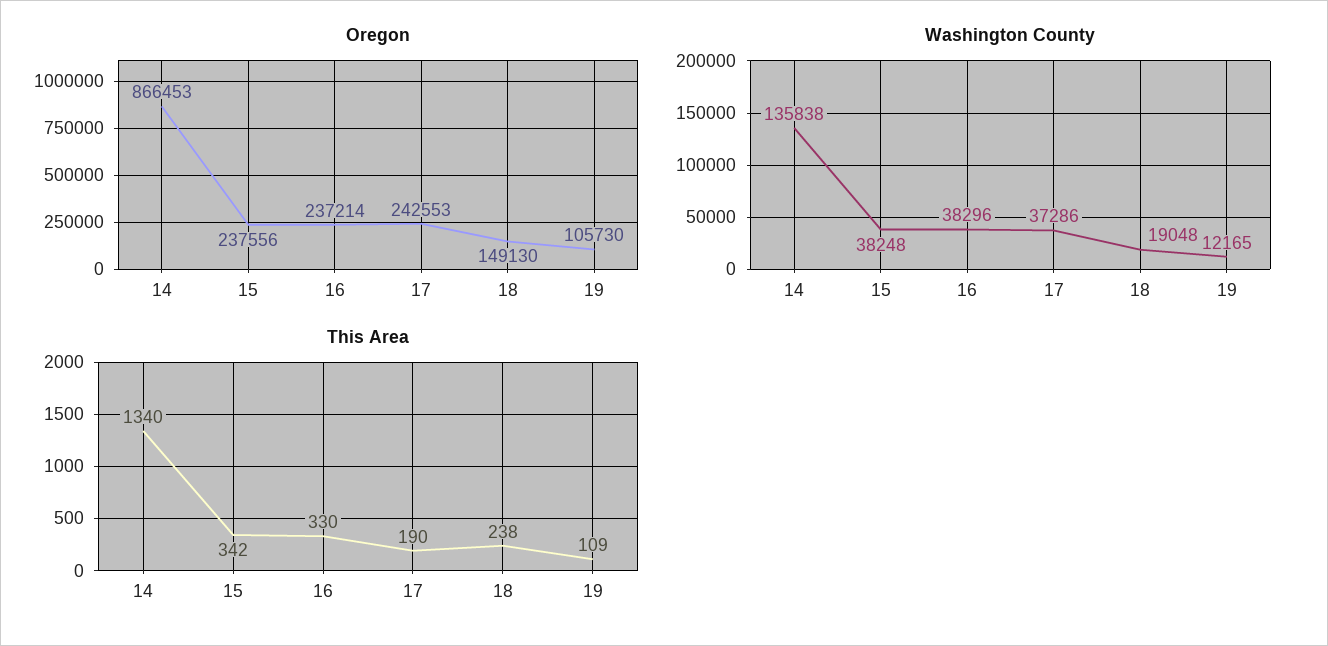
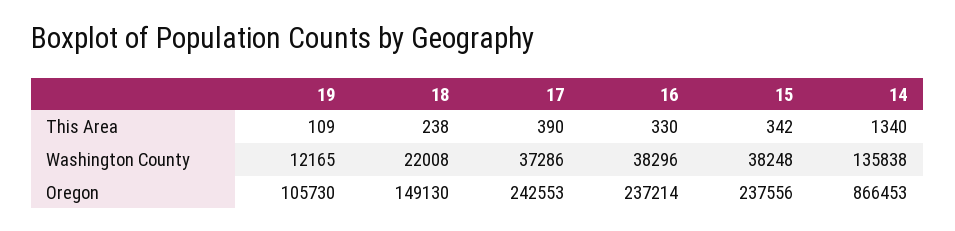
Washington County, 18: 19048 -> 22008
This Area, 17: 190 -> 390

